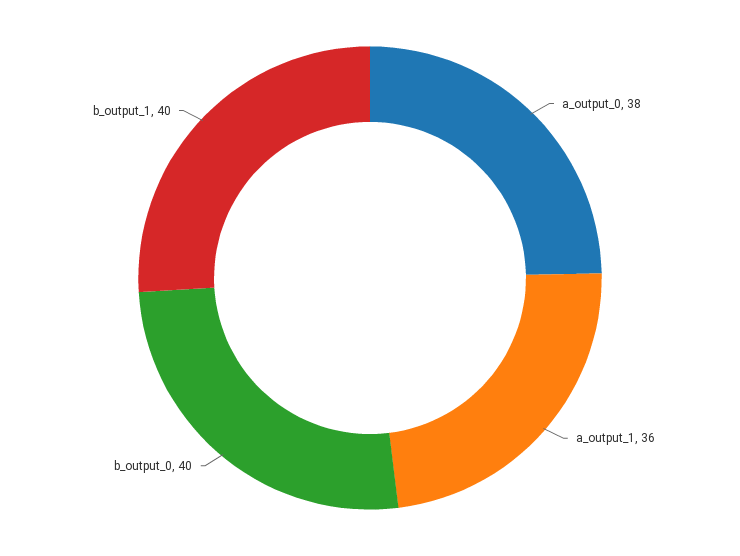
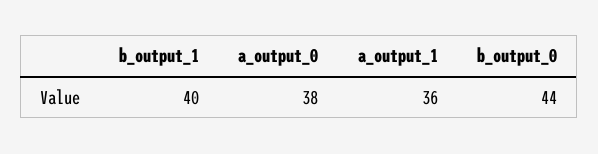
b_output_0: 40 -> 44

